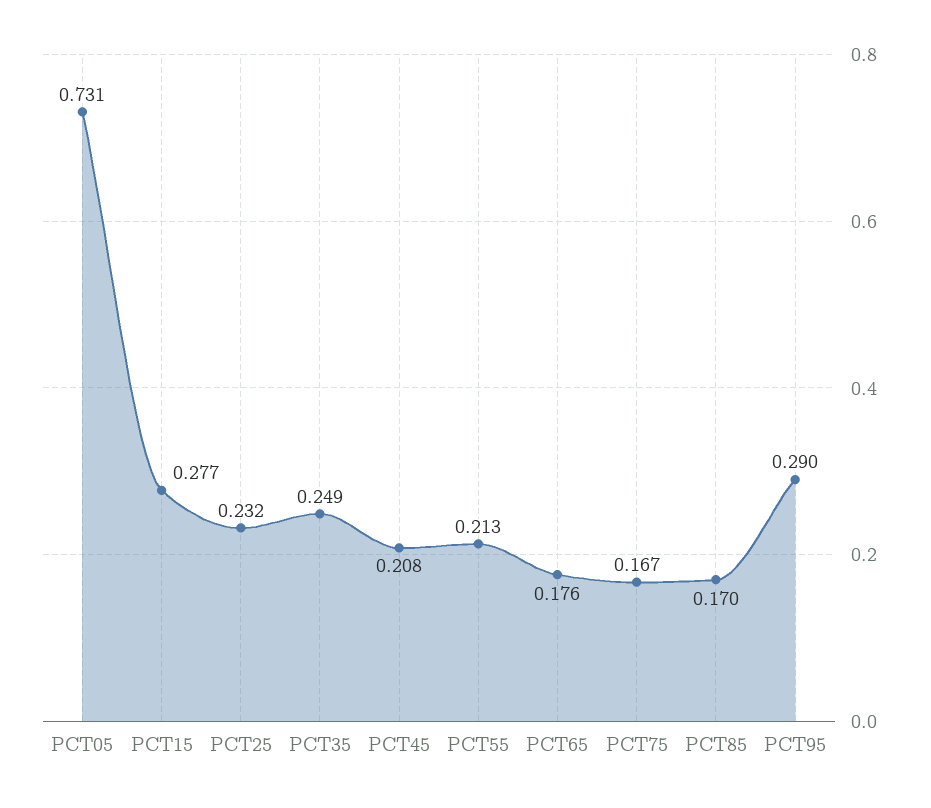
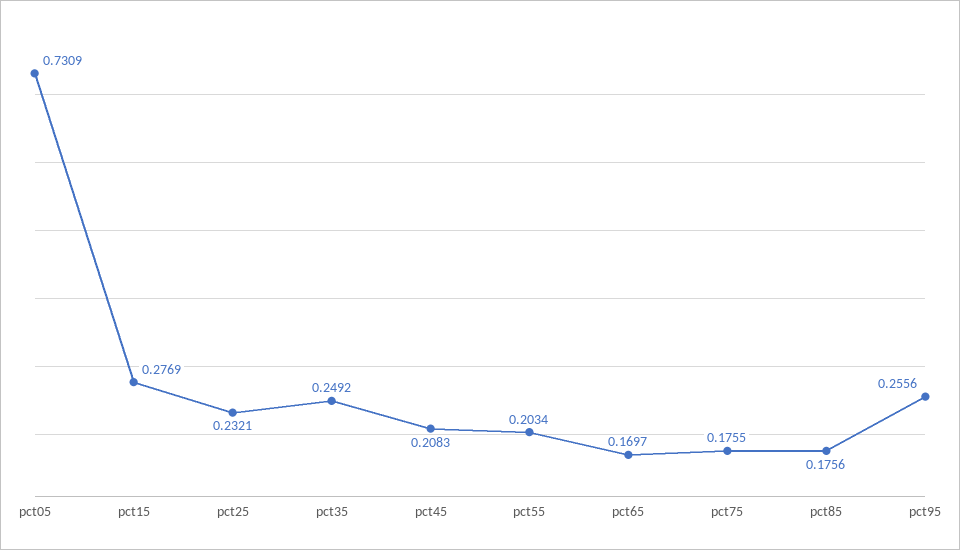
PCT55: 0.213 -> 0.2034
PCT65: 0.176 -> 0.1697
PCT75: 0.167 -> 0.1755
PCT85: 0.17 -> 0.1756
PCT95: 0.29 -> 0.2556

